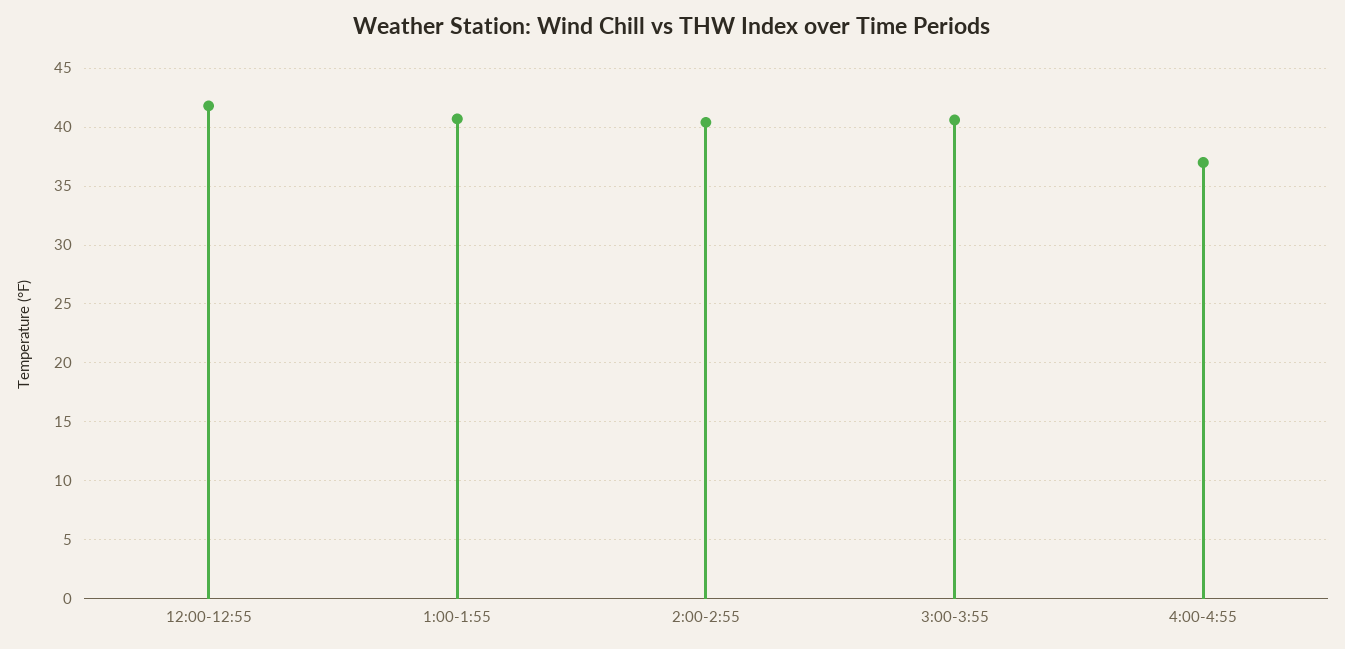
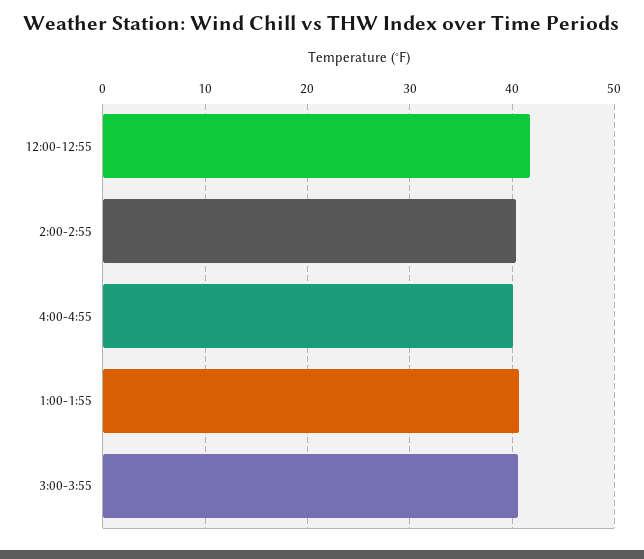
4:00-4:55: 37 -> 40

